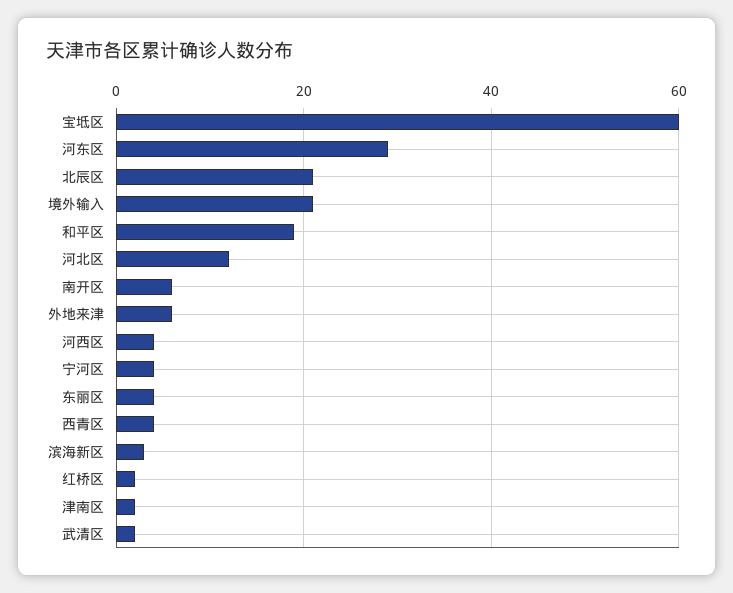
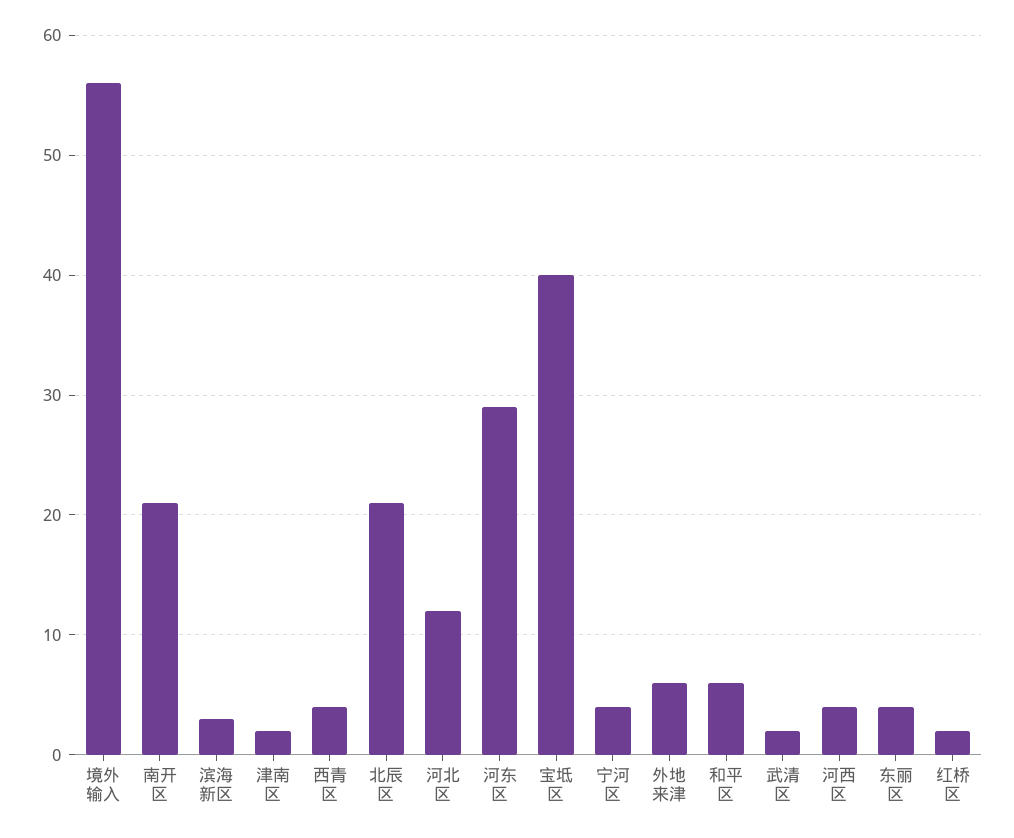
宝坻区: 60 -> 40
境外输入: 20 -> 56
和平区: 20 -> 6
南开区: 5 -> 21

